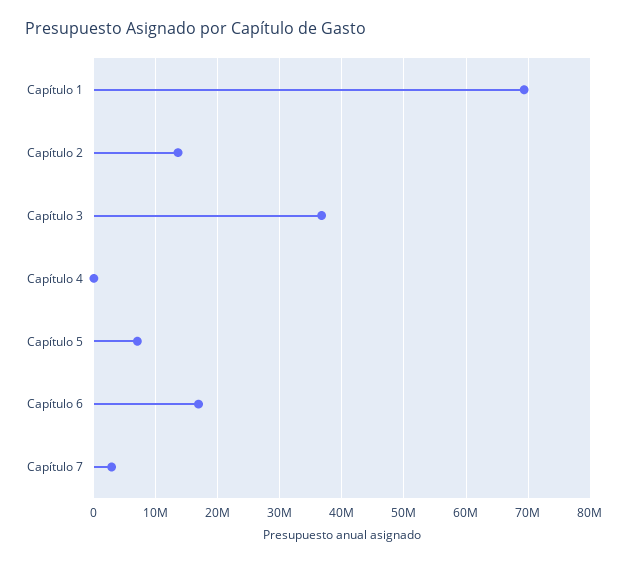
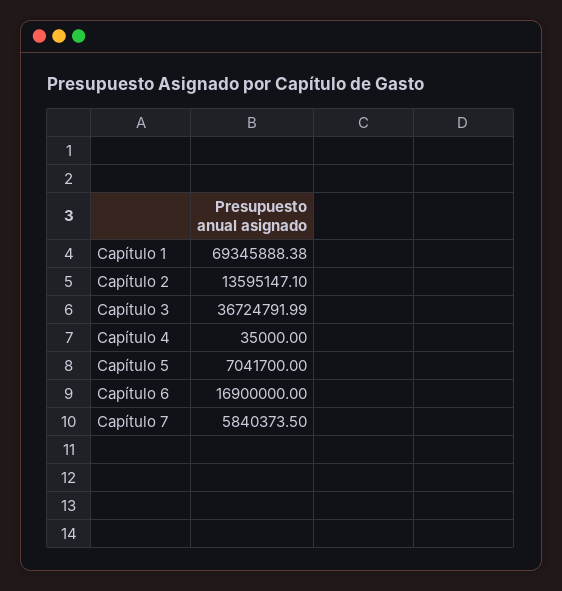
Capítulo 7: 3000000 -> 5840373.5

